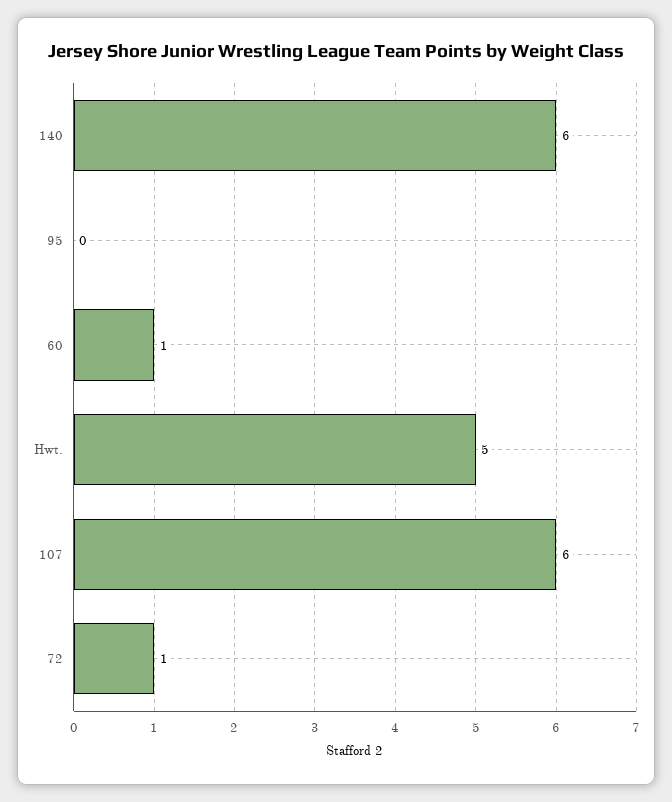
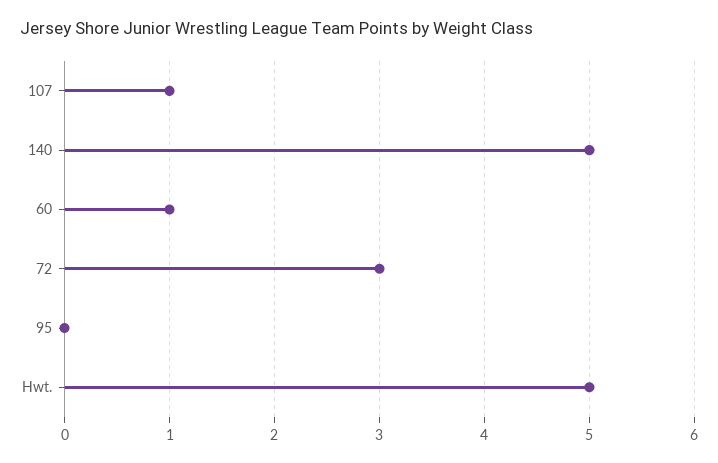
140: 6 -> 5
107: 6 -> 1
72: 1 -> 3

